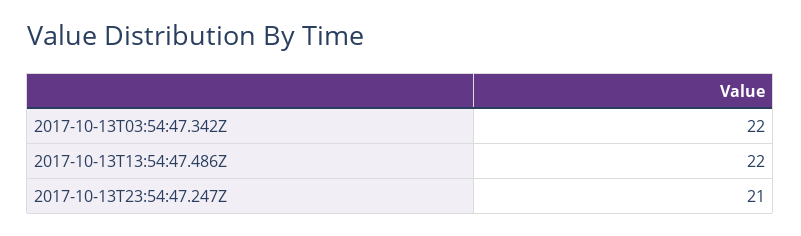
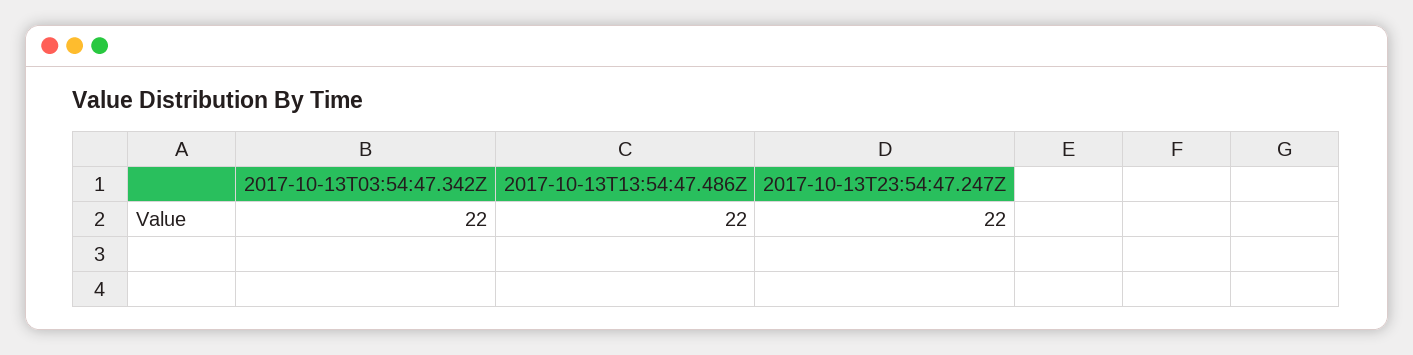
2017-10-13T23:54:47.247Z: 21 -> 22

